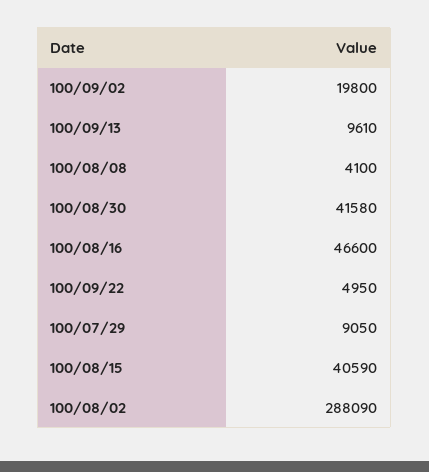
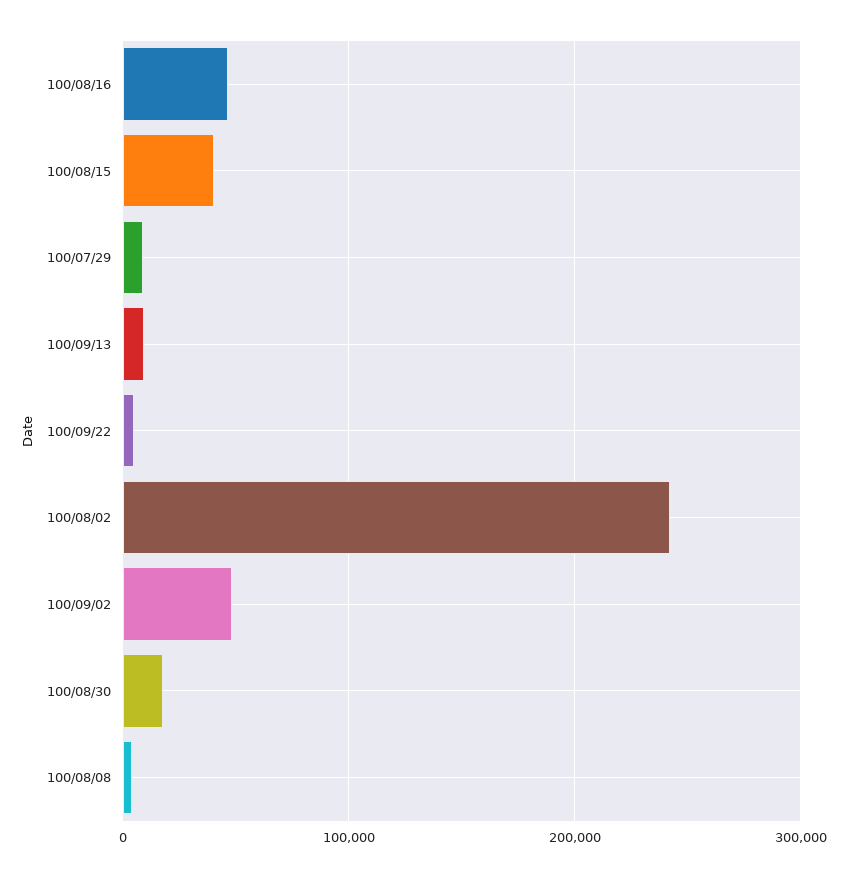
100/09/02: 19800 -> 50000
100/08/30: 41580 -> 20000
100/08/02: 288090 -> 240000

